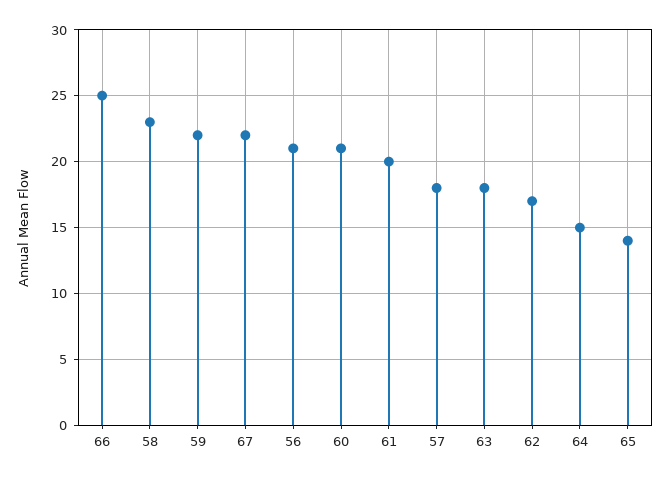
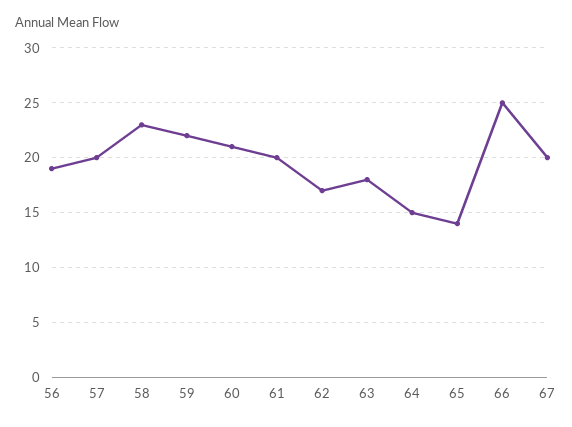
67: 22 -> 20
56: 21 -> 19
57: 18 -> 20

